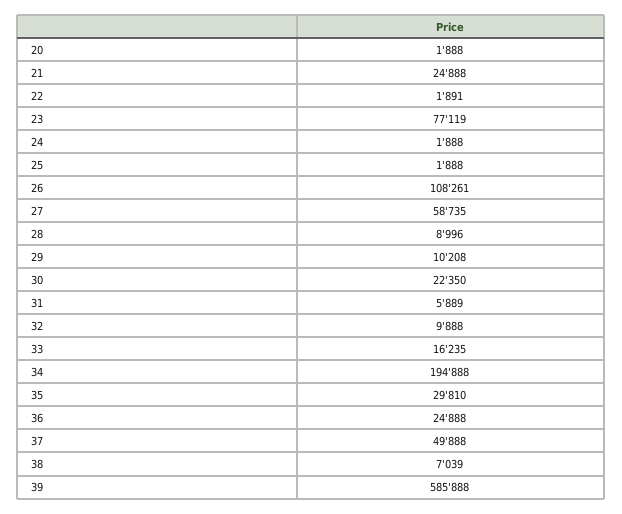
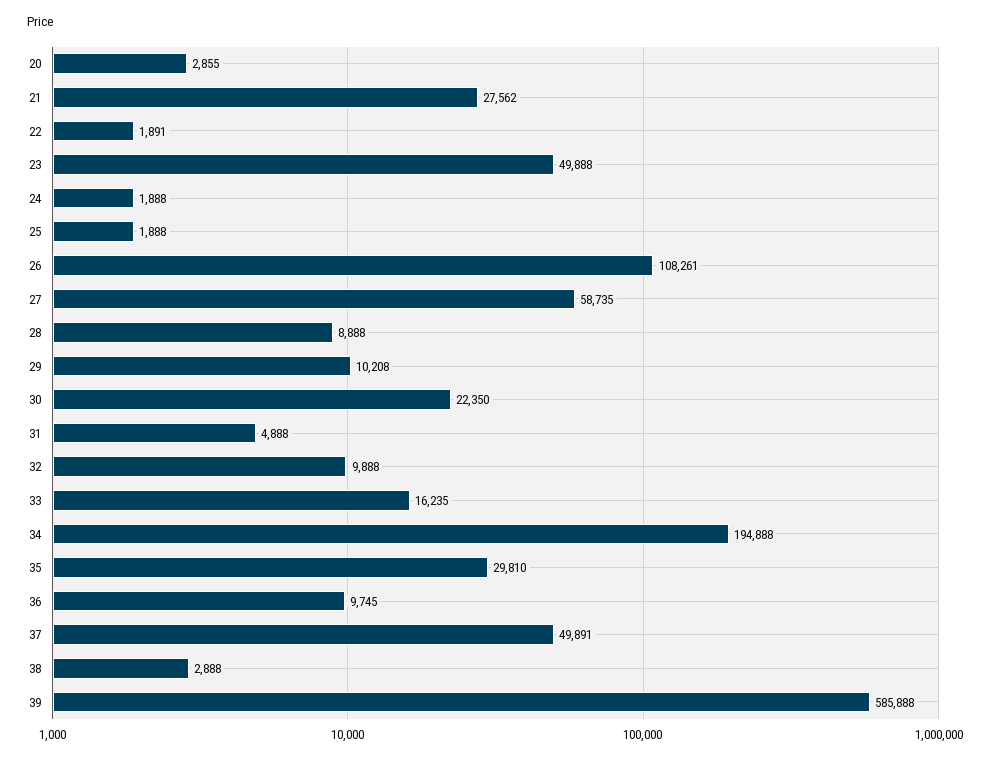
20: 1888 -> 2855
21: 24888 -> 27562
23: 77119 -> 49888
28: 8996 -> 8888
31: 5889 -> 4888
36: 24888 -> 9745
37: 49888 -> 49891
38: 7039 -> 2888

